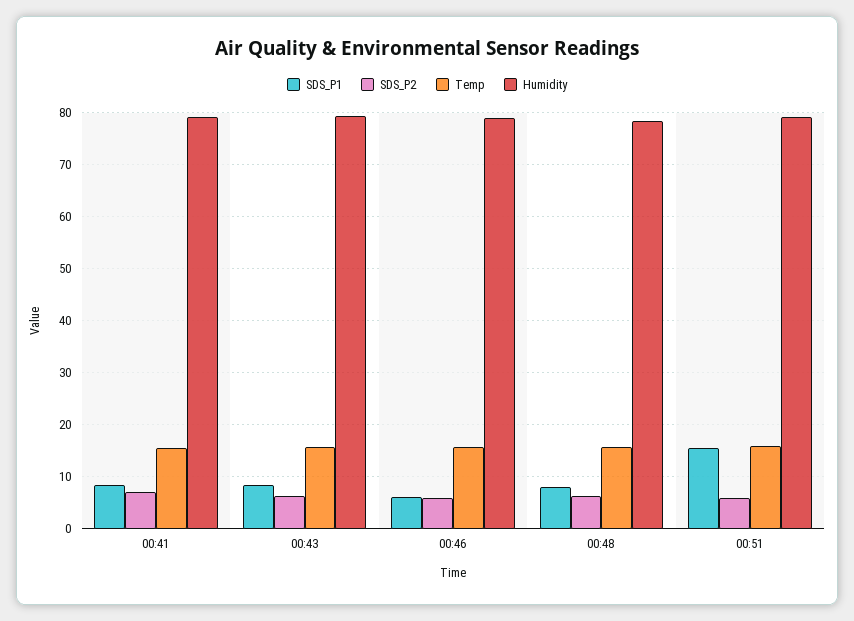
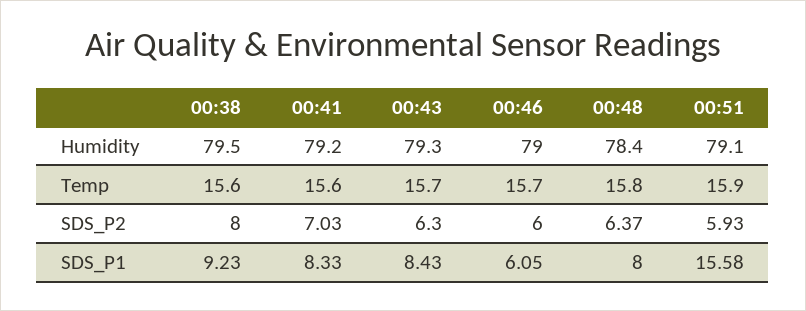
Humidity, 00:38: none -> 79.5
Temp, 00:38: none -> 15.6
SDS_P2, 00:38: none -> 8
SDS_P1, 00:38: none -> 9.23

